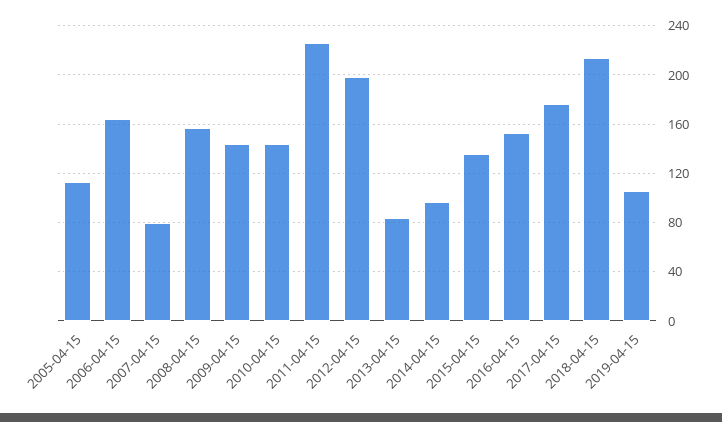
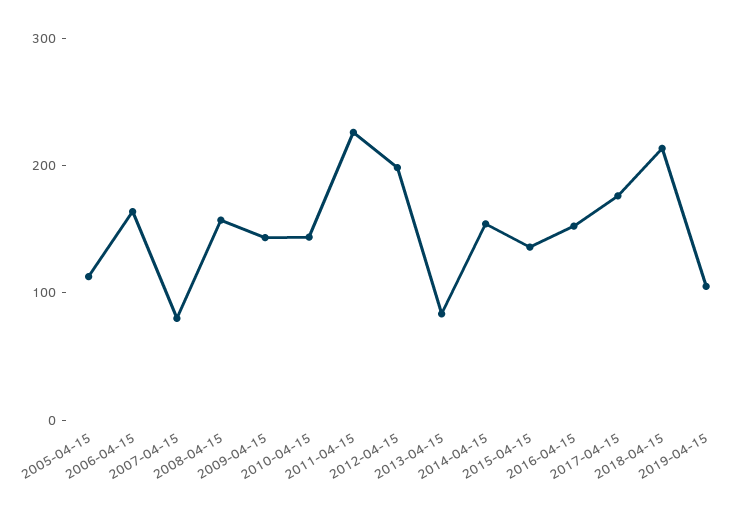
2014-04-15: 95 -> 160

